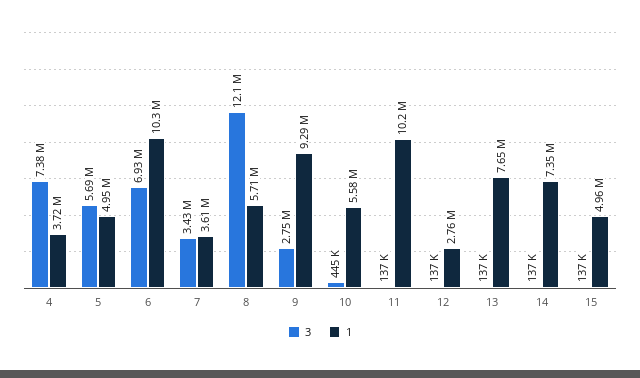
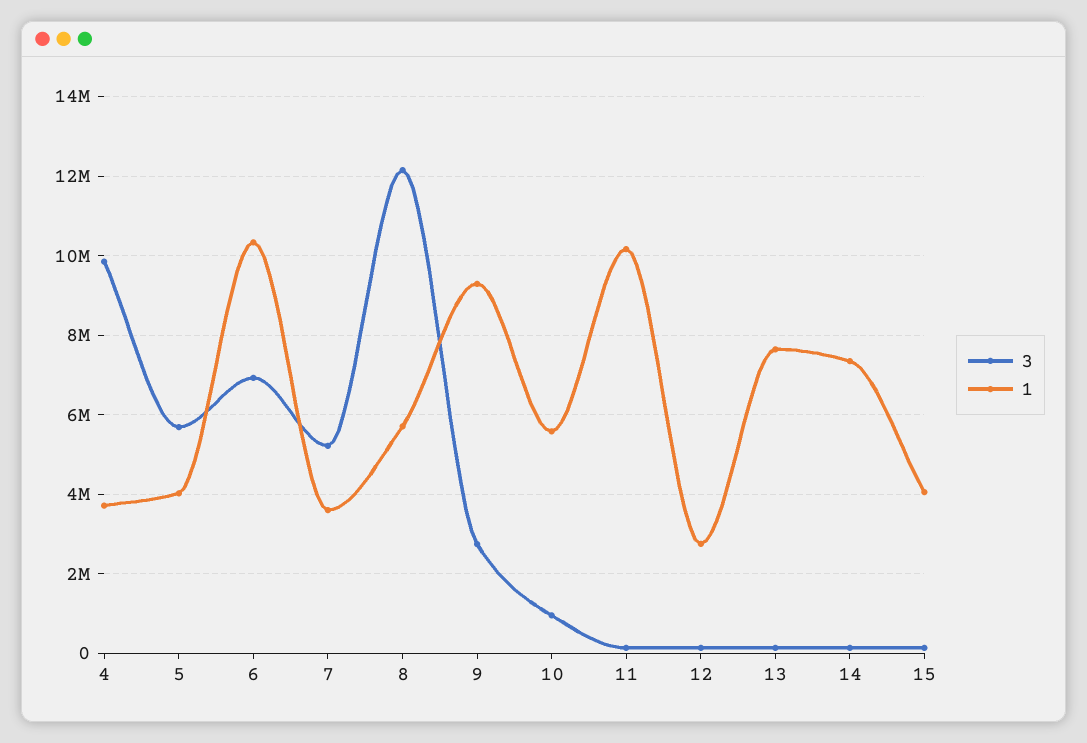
3, 4: 7380000 -> 9800000
1, 5: 4950000 -> 4000000
3, 7: 3430000 -> 5200000
3, 10: 445000 -> 1000000
1, 15: 4960000 -> 4000000

